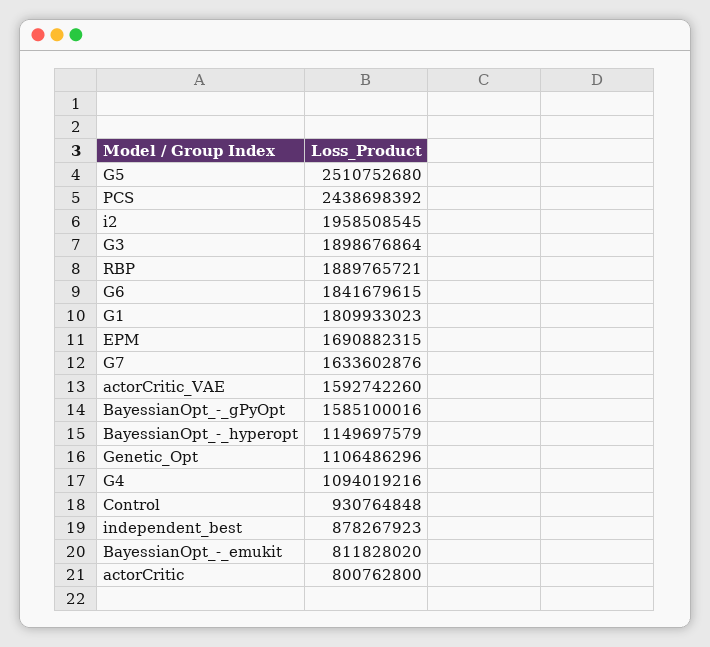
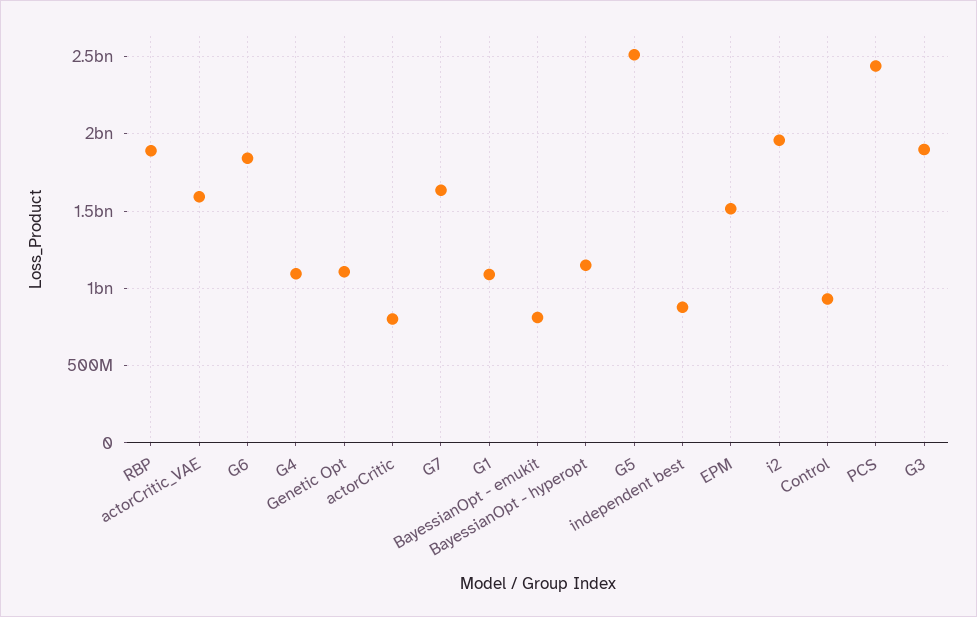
G1: 1809933023 -> 1100000000
EPM: 1690882315 -> 1500000000
BayessianOpt_-_gPyOpt: 1585100016 -> none

